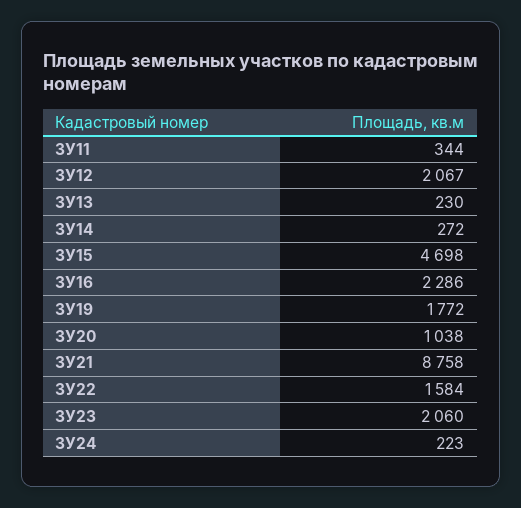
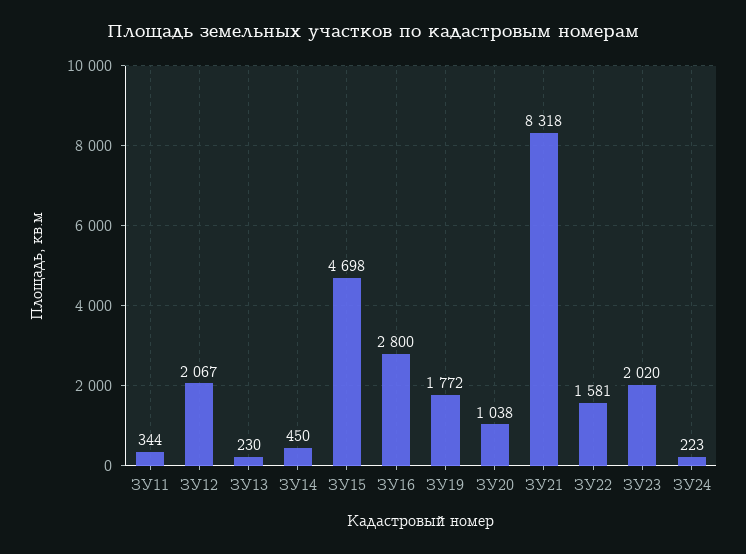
ЗУ14: 272 -> 450
ЗУ16: 2286 -> 2800
ЗУ21: 8758 -> 8318
ЗУ22: 1584 -> 1581
ЗУ23: 2060 -> 2020

